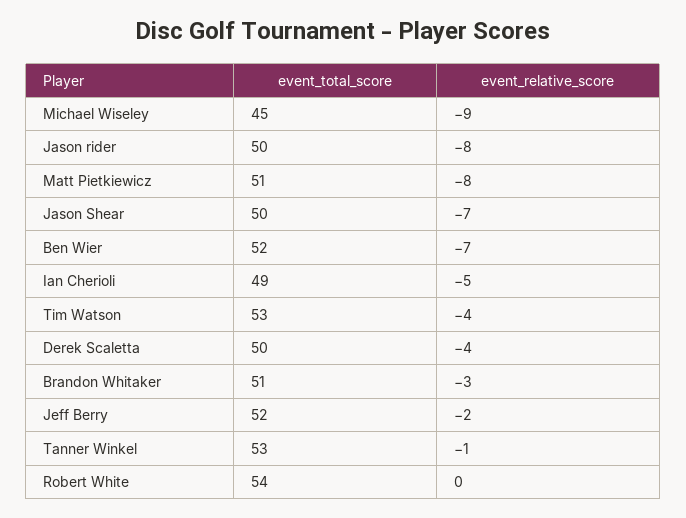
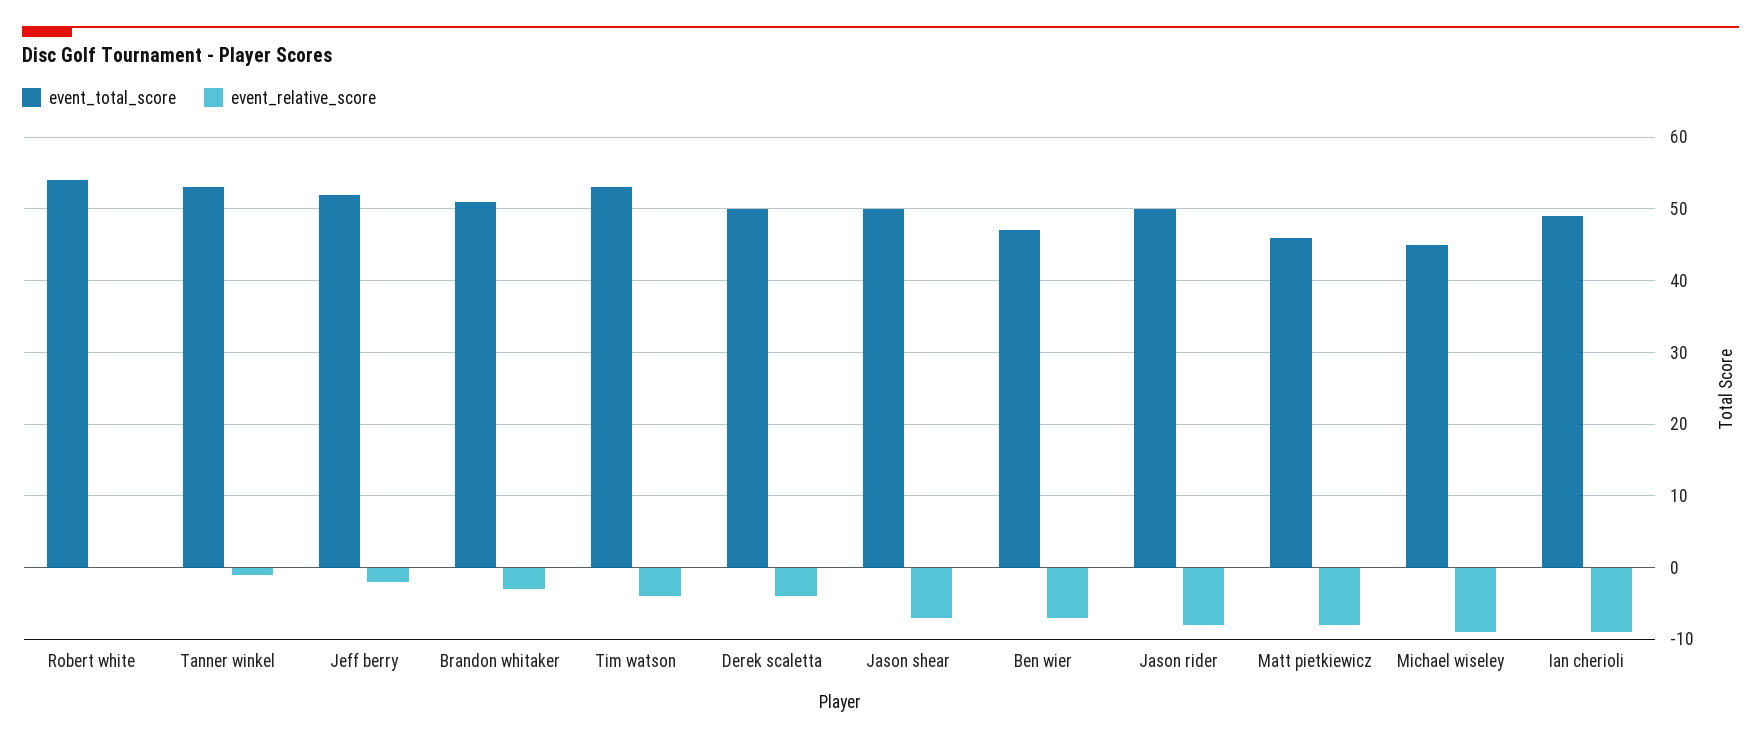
event_total_score, Matt Pietkiewicz: 51 -> 46
event_total_score, Ben Wier: 52 -> 47
event_relative_score, Ian Cherioli: -5 -> -9

